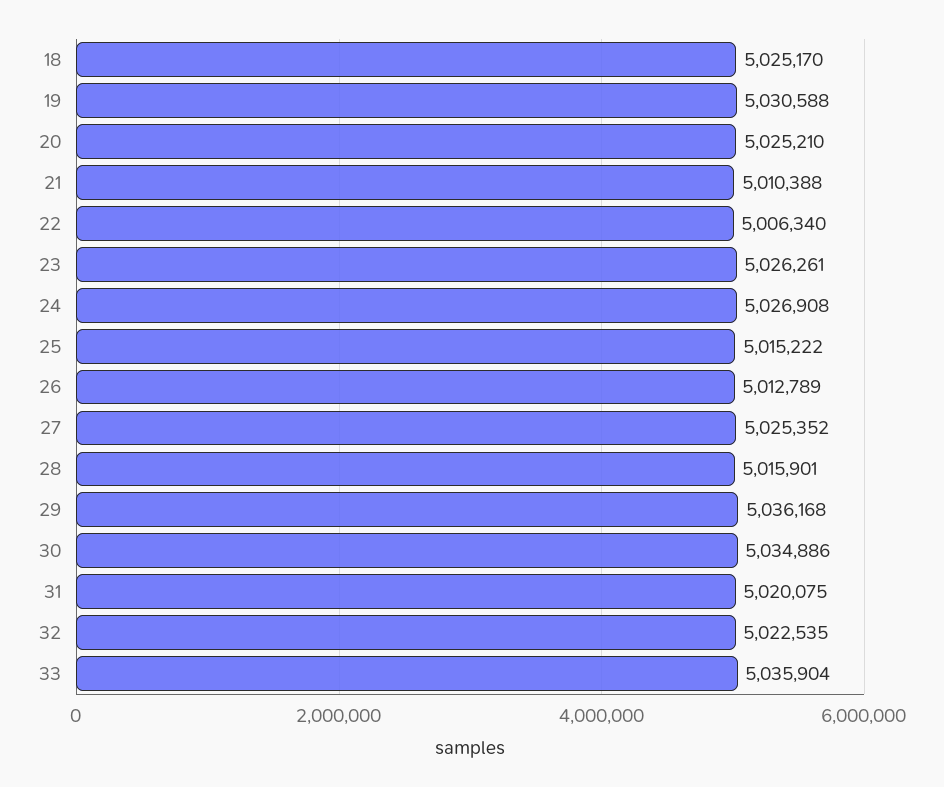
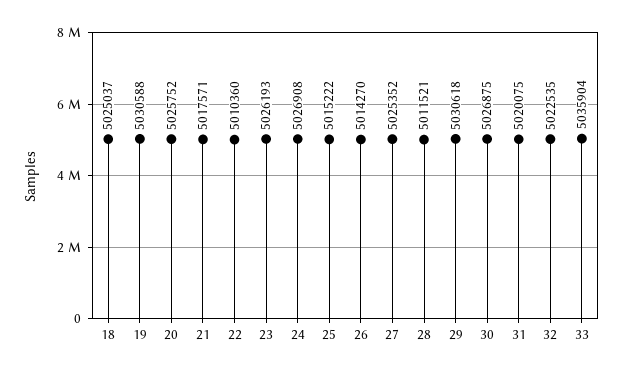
18: 5025170 -> 5025037
20: 5025210 -> 5025752
21: 5010388 -> 5017571
22: 5006340 -> 5010360
23: 5026261 -> 5026193
26: 5012789 -> 5014270
28: 5015901 -> 5011521
29: 5036168 -> 5030618
30: 5034886 -> 5026875

